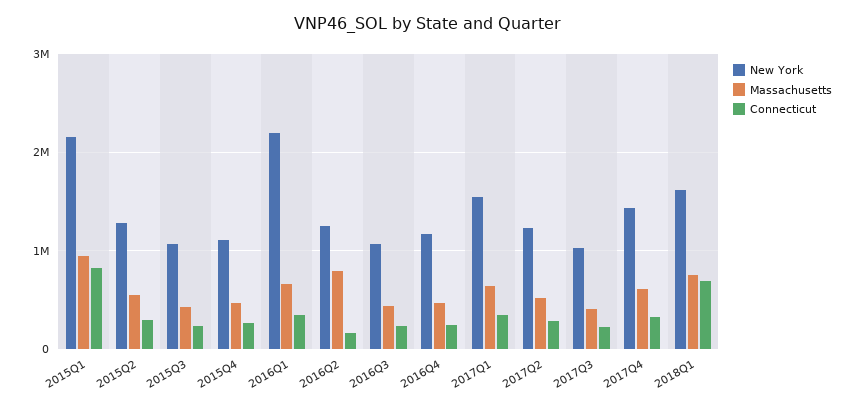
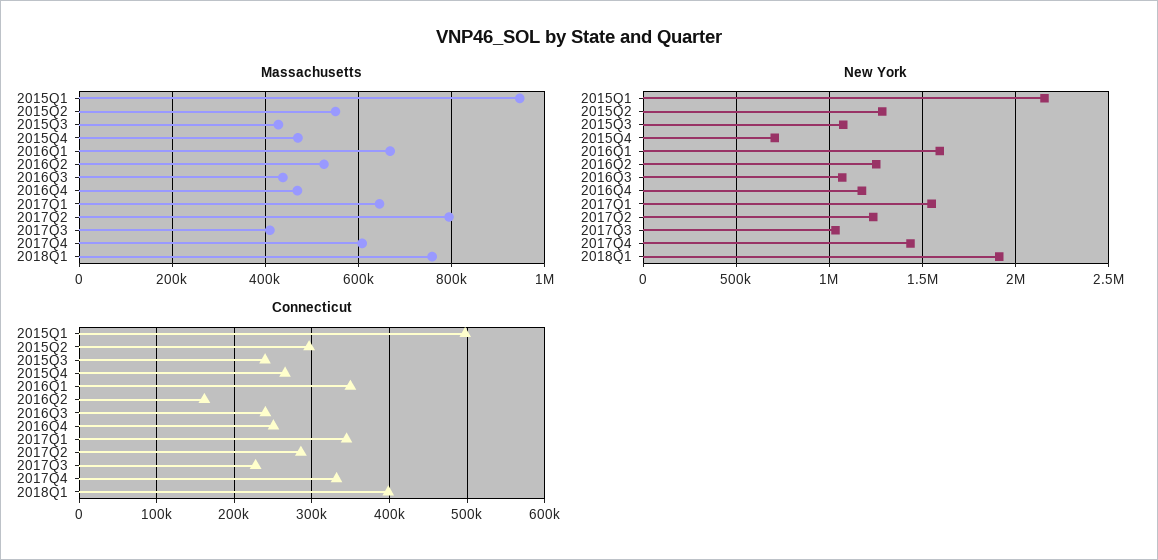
Connecticut, 2015Q1: 800000 -> 500000
New York, 2015Q4: 1100000 -> 700000
New York, 2016Q1: 2200000 -> 1600000
Massachusetts, 2016Q2: 800000 -> 520000
Massachusetts, 2017Q2: 500000 -> 800000
New York, 2018Q1: 1600000 -> 1900000
Connecticut, 2018Q1: 700000 -> 400000

